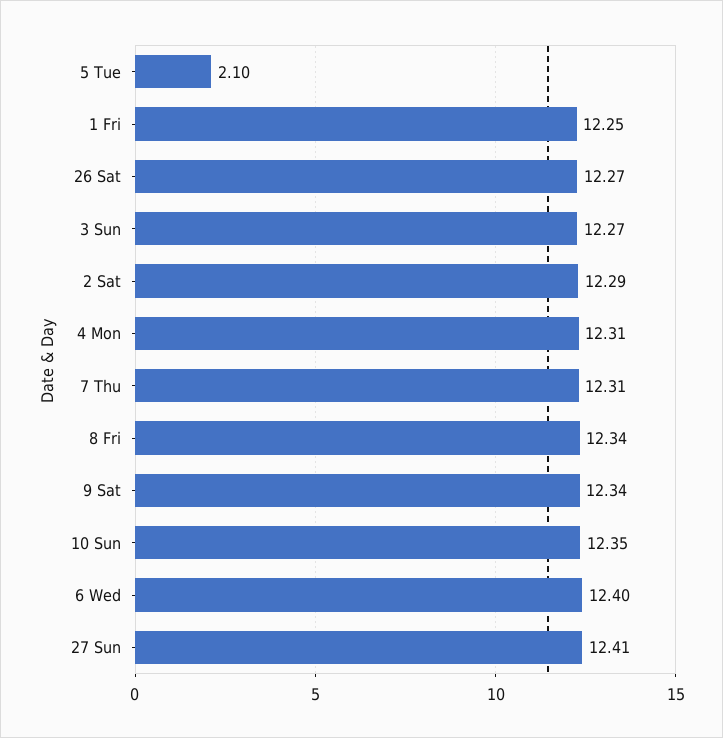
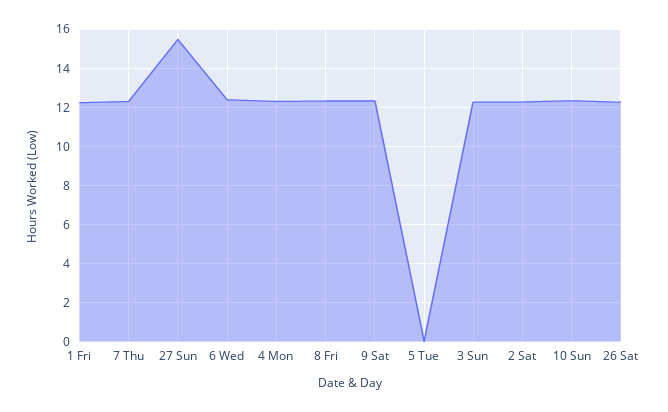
5 Tue: 2.1 -> 0
27 Sun: 12.41 -> 15.5

